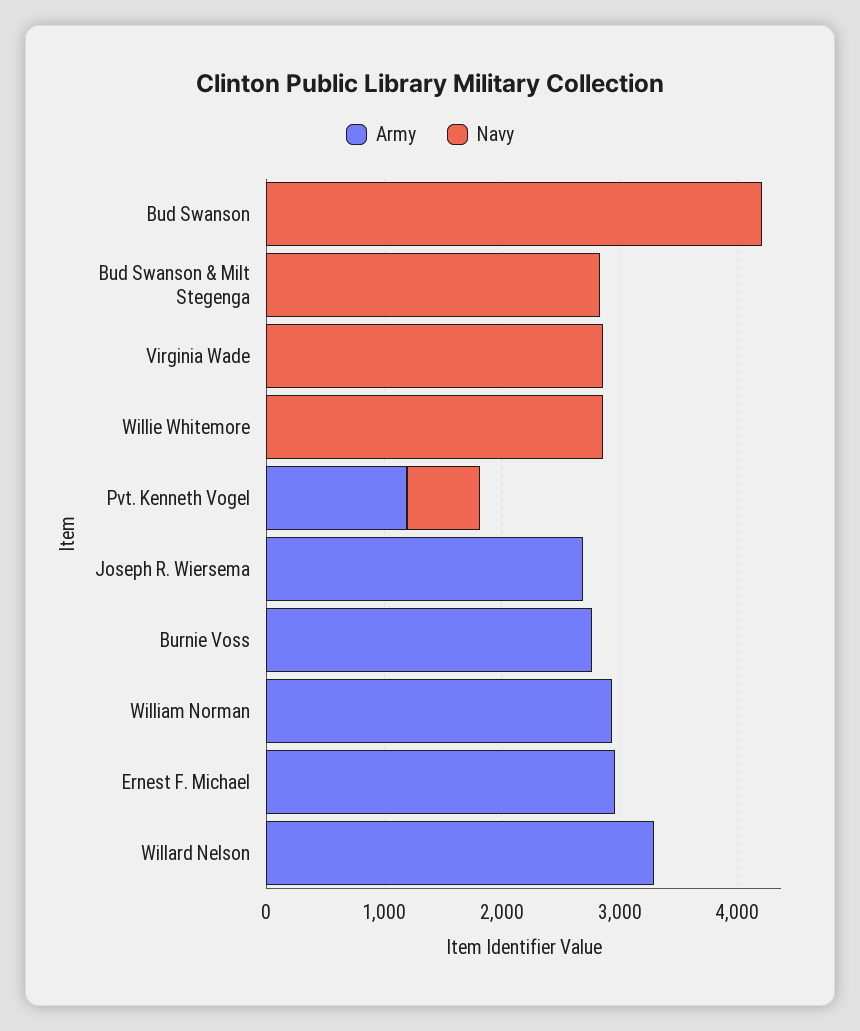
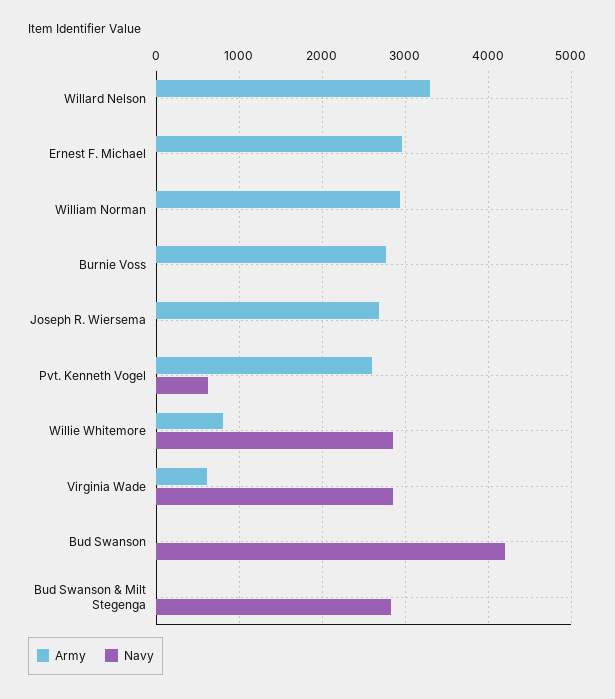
Army, Virginia Wade: 0 -> 600
Army, Willie Whitemore: 0 -> 800
Army, Pvt. Kenneth Vogel: 1200 -> 2600

